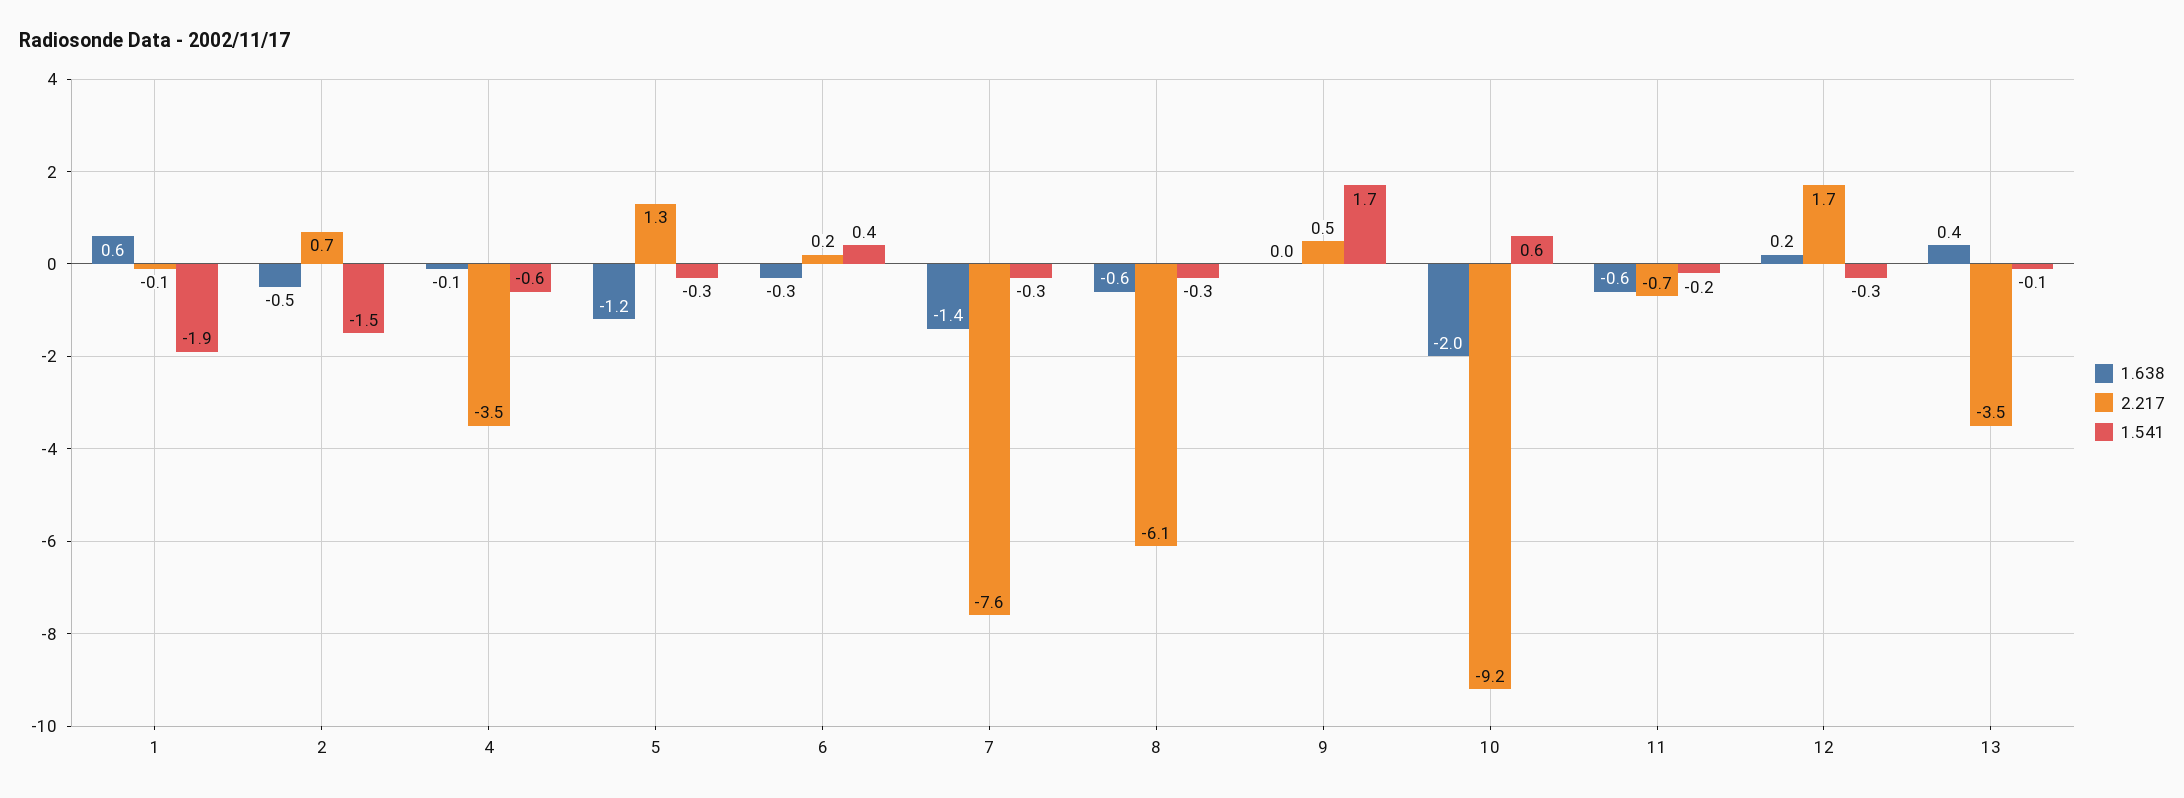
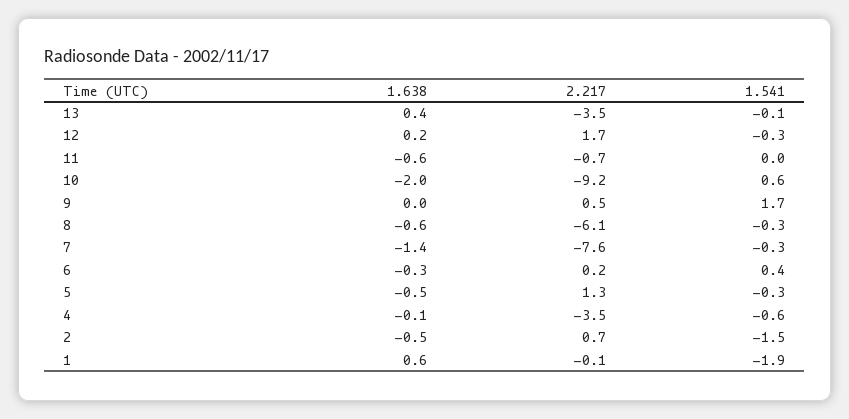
1.638, 5: -1.2 -> -0.5
1.541, 11: -0.2 -> 0

